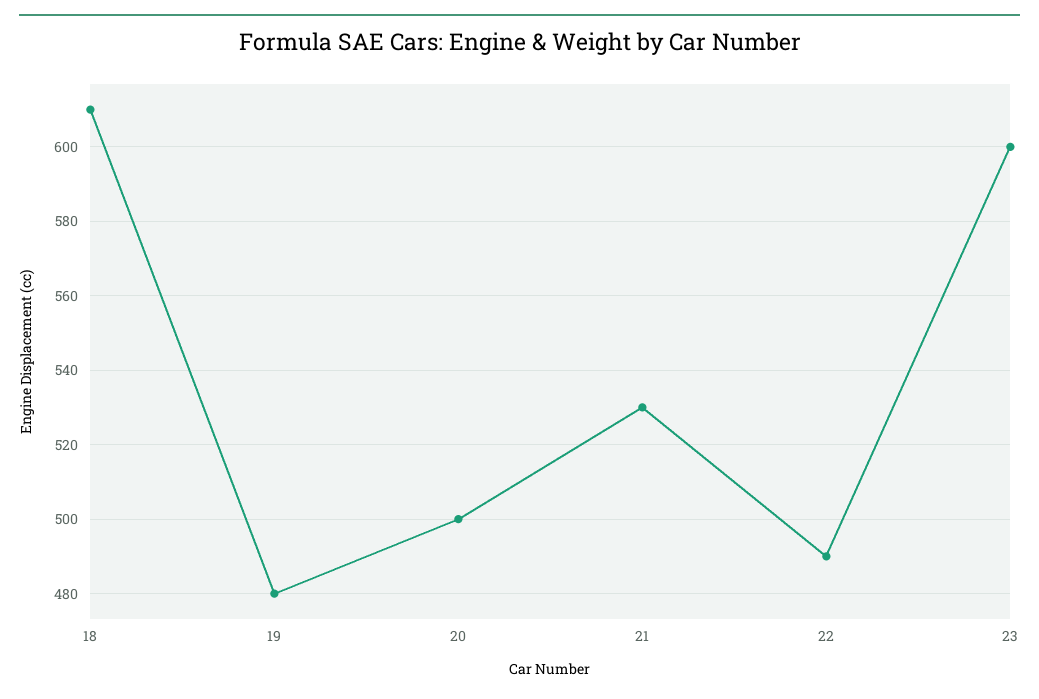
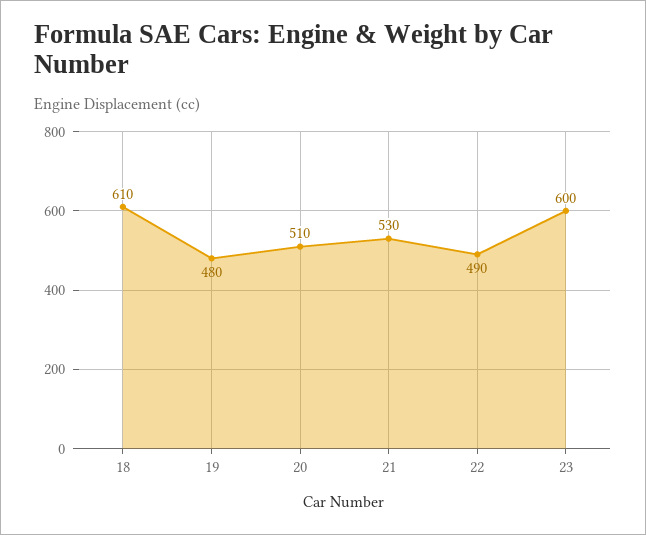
20: 500 -> 510

